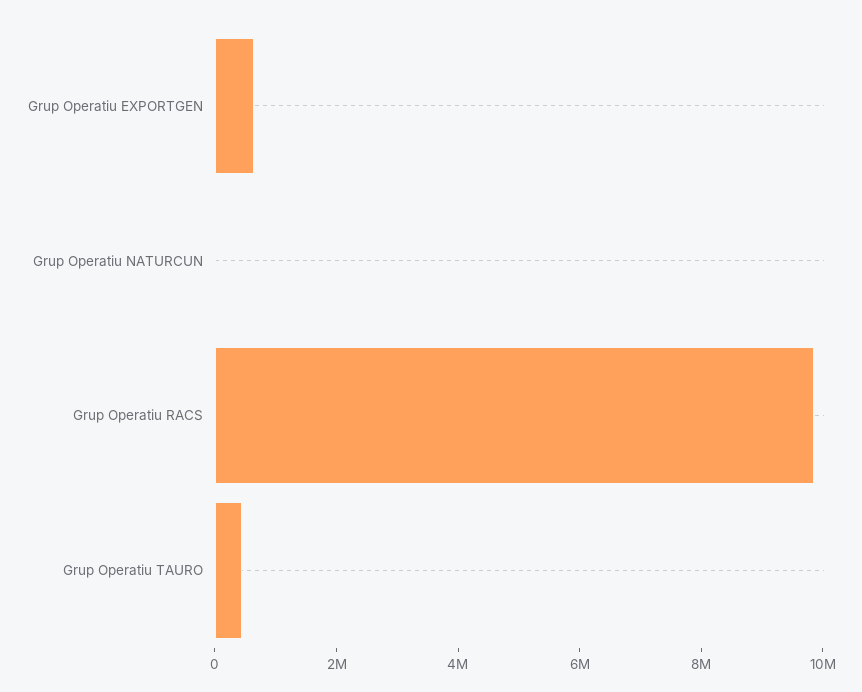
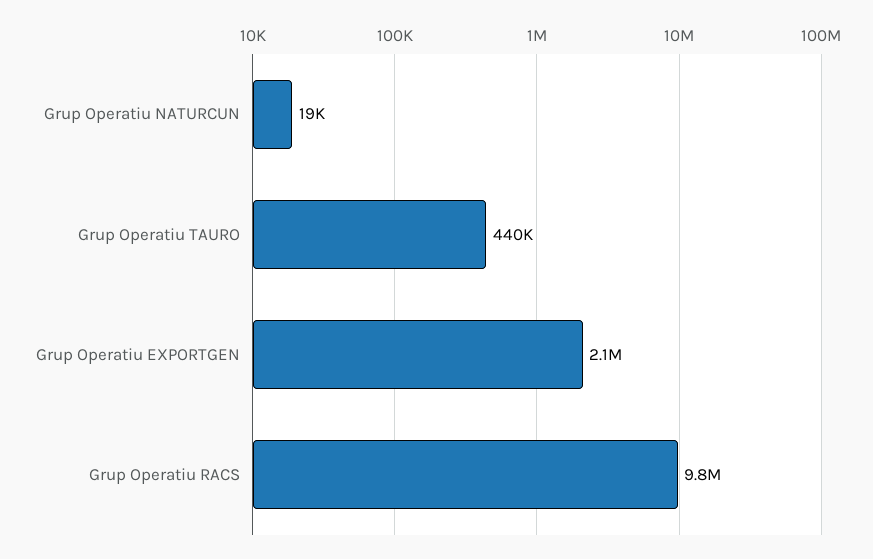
Grup Operatiu EXPORTGEN: 500000 -> 2100000

